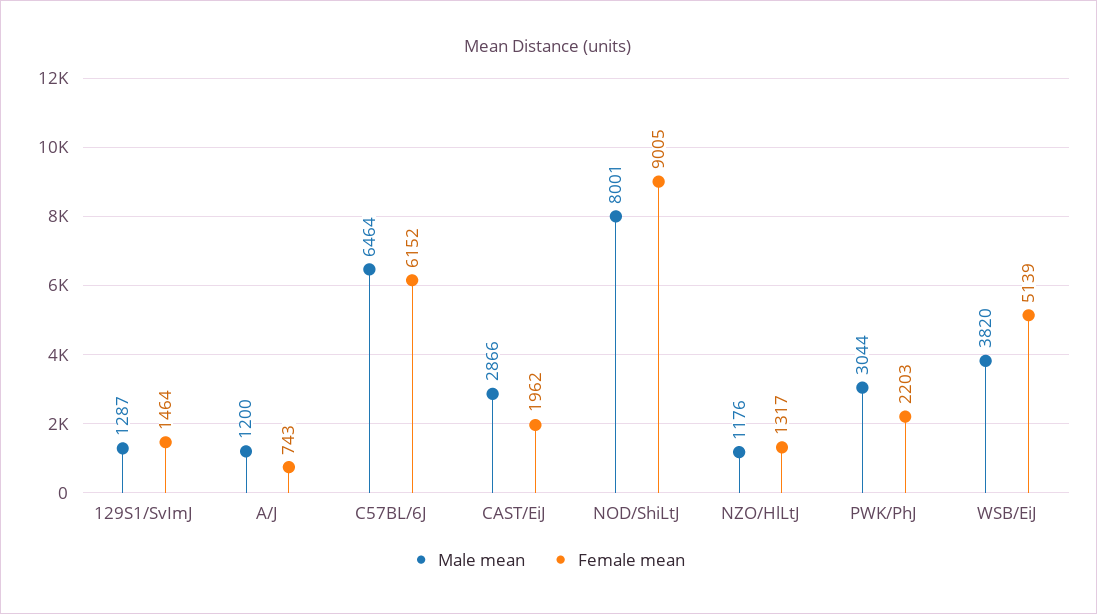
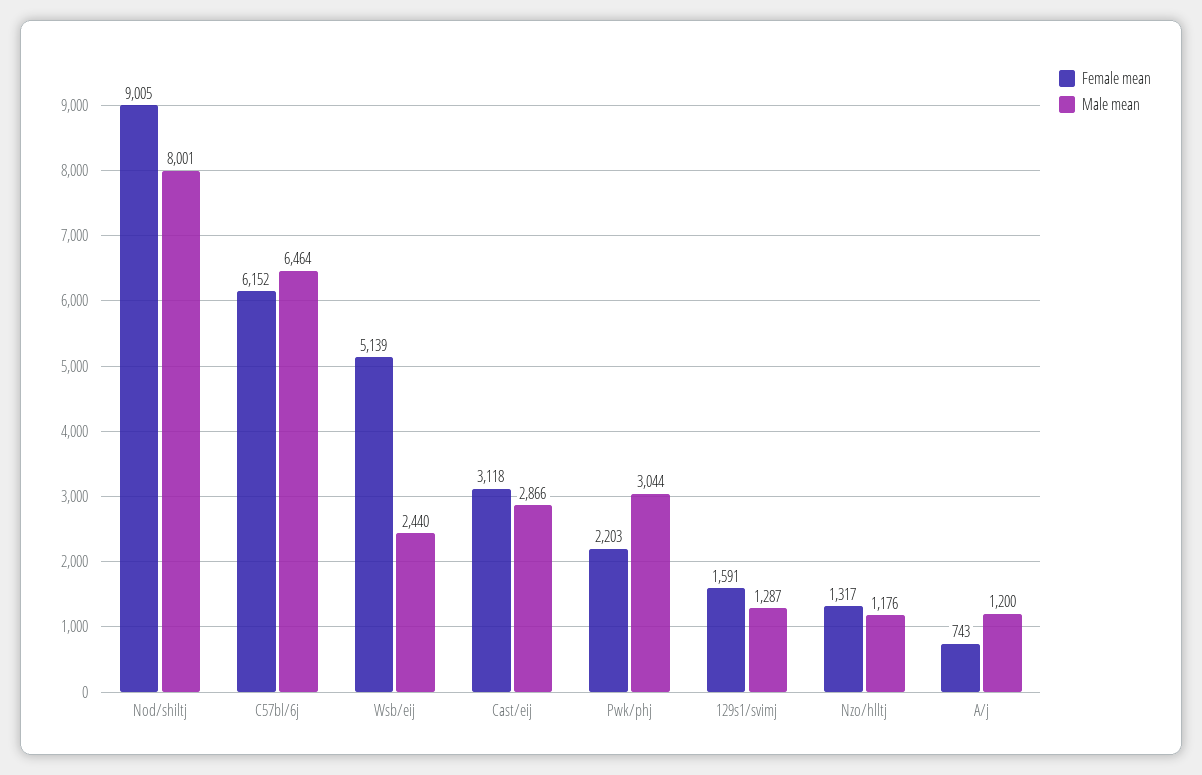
Female mean, 129S1/SvImJ: 1464 -> 1591
Female mean, CAST/EiJ: 1962 -> 3118
Male mean, WSB/EiJ: 3820 -> 2440

